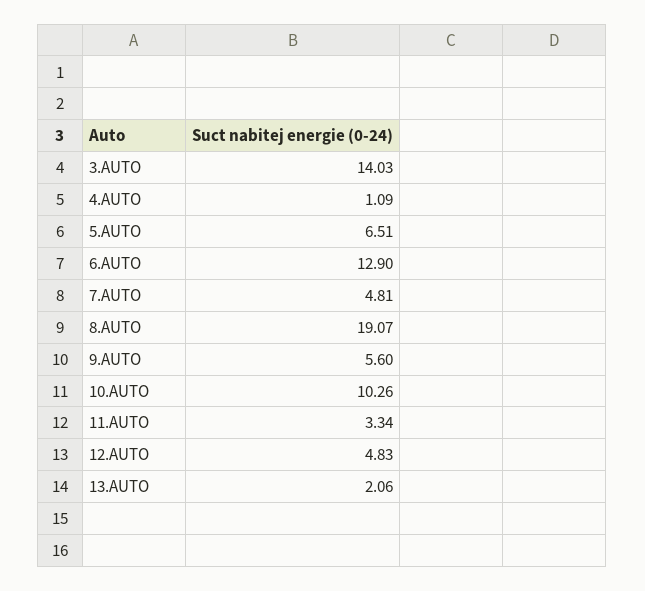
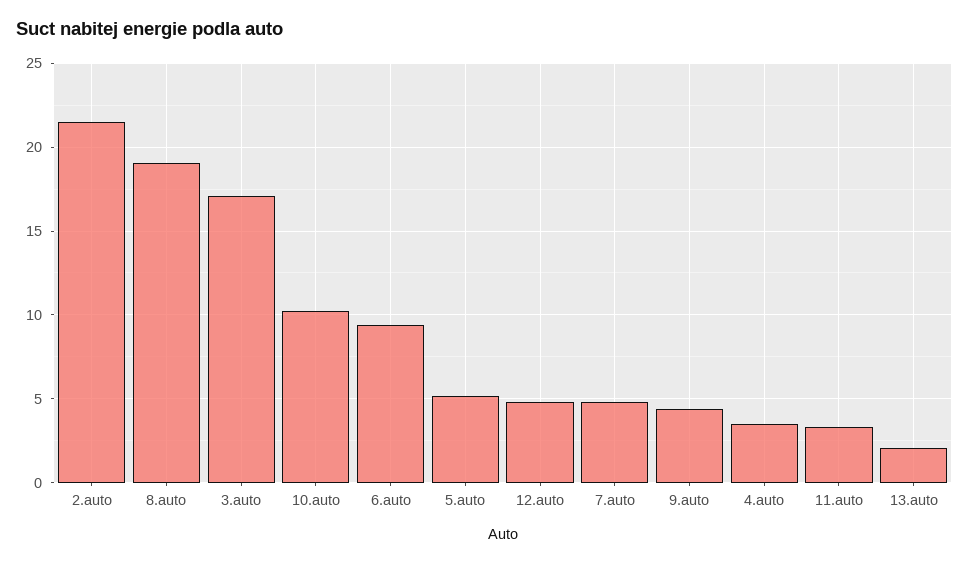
3.AUTO: 14.03 -> 17
4.AUTO: 1.09 -> 3.5
5.AUTO: 6.51 -> 5
6.AUTO: 12.9 -> 9.5
9.AUTO: 5.6 -> 4.5
2.auto: none -> 21.5

